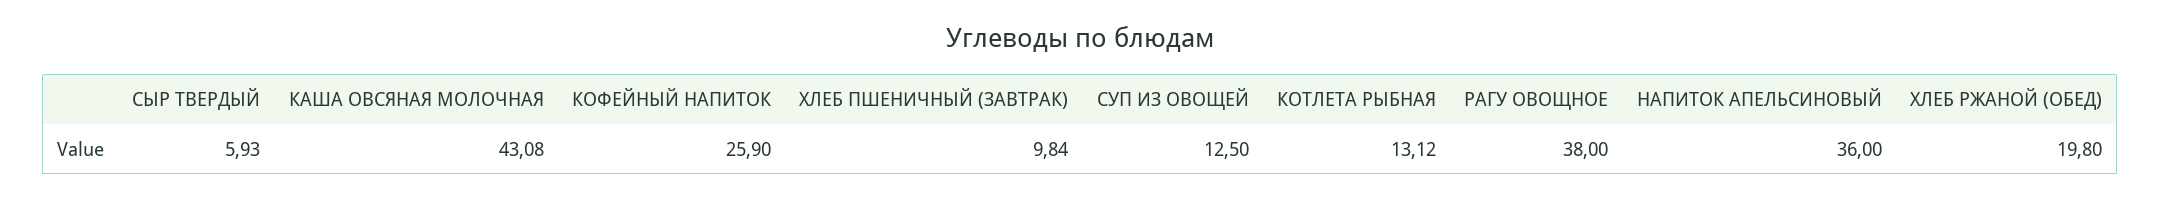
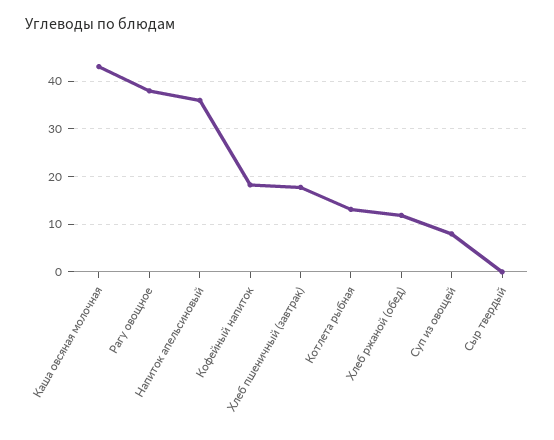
СЫР ТВЕРДЫЙ: 5.93 -> 0
КОФЕЙНЫЙ НАПИТОК: 25.9 -> 18
ХЛЕБ ПШЕНИЧНЫЙ (ЗАВТРАК): 9.84 -> 18
СУП ИЗ ОВОЩЕЙ: 12.5 -> 8
ХЛЕБ РЖАНОЙ (ОБЕД): 19.8 -> 12

